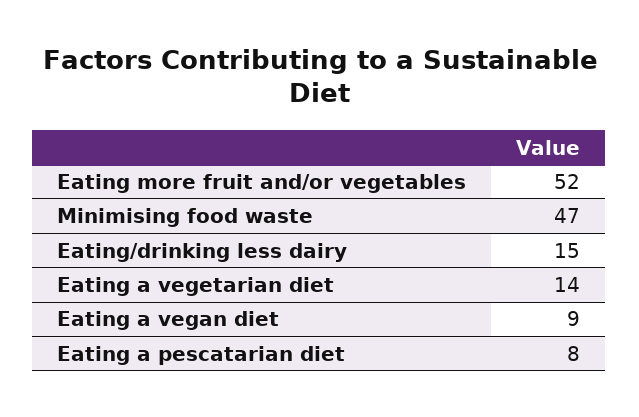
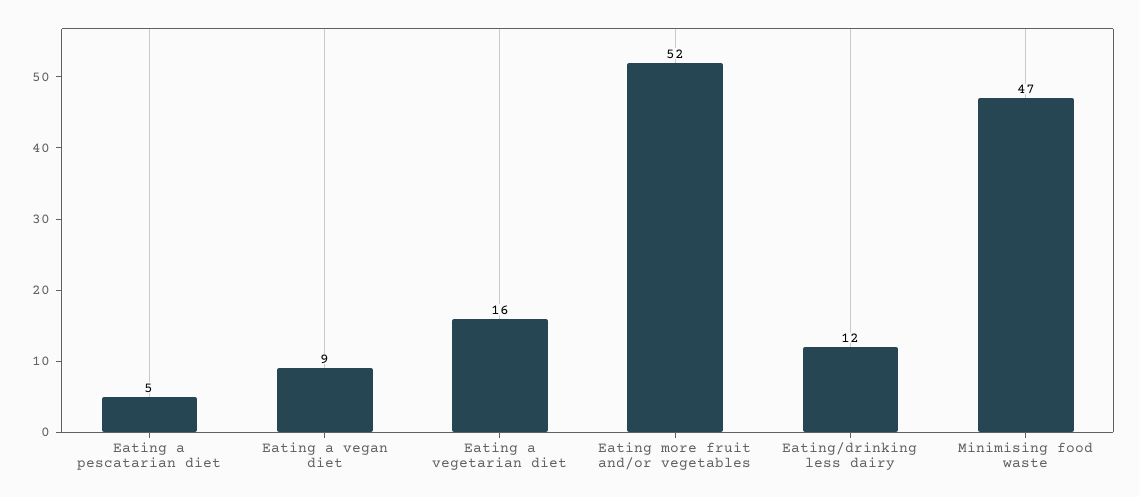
Eating/drinking less dairy: 15 -> 12
Eating a vegetarian diet: 14 -> 16
Eating a pescatarian diet: 8 -> 5

